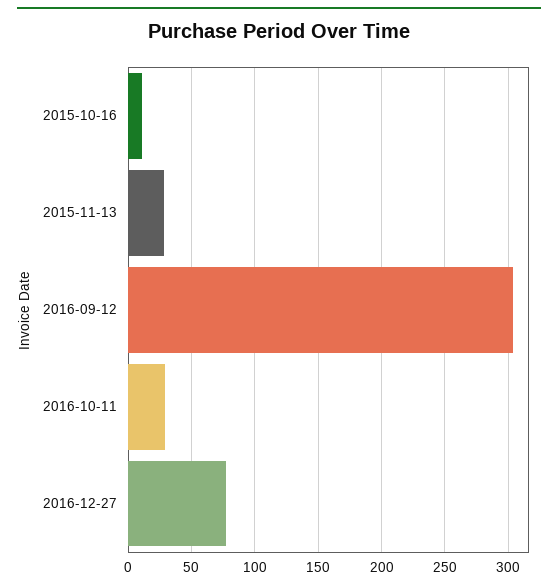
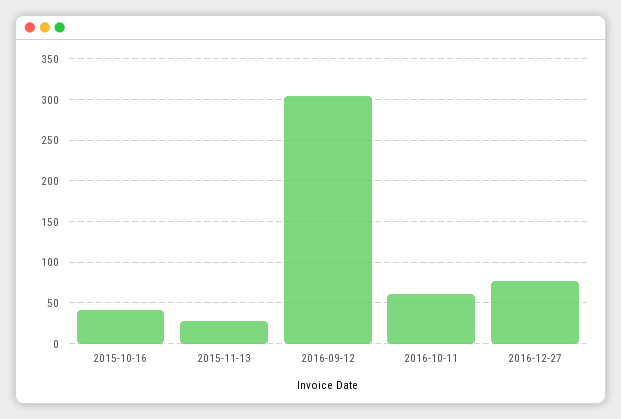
2015-10-16: 10 -> 40
2016-10-11: 30 -> 60

